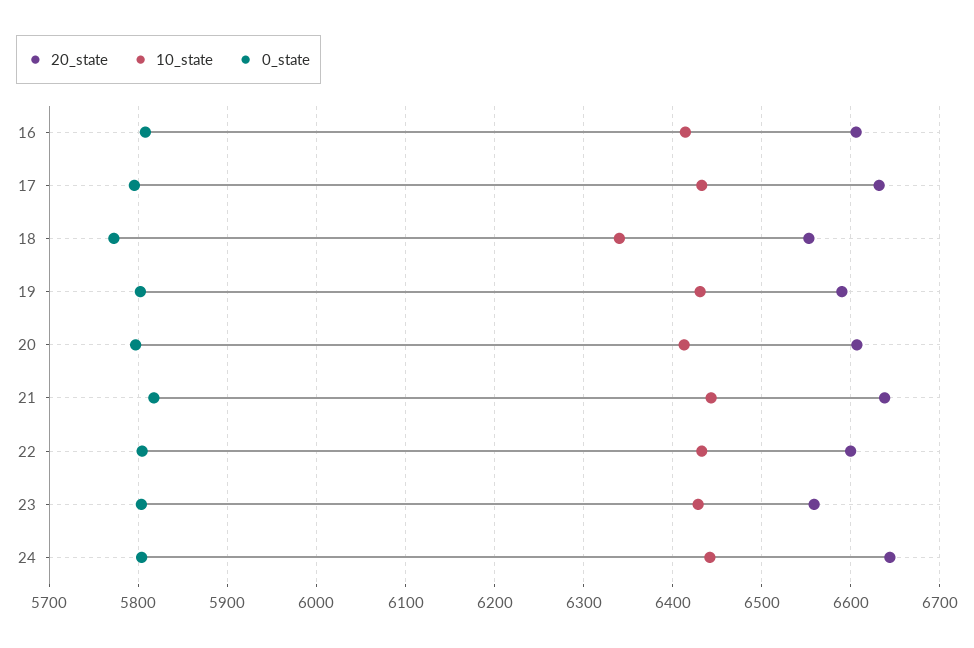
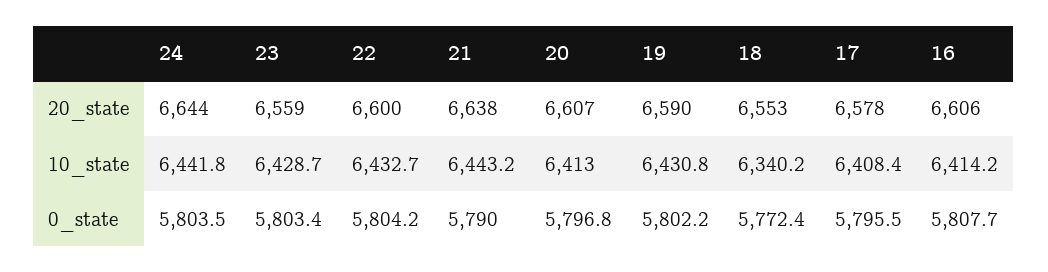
20_state, 17: 6630 -> 6578
10_state, 17: 6430 -> 6408.4
0_state, 21: 5820 -> 5790

